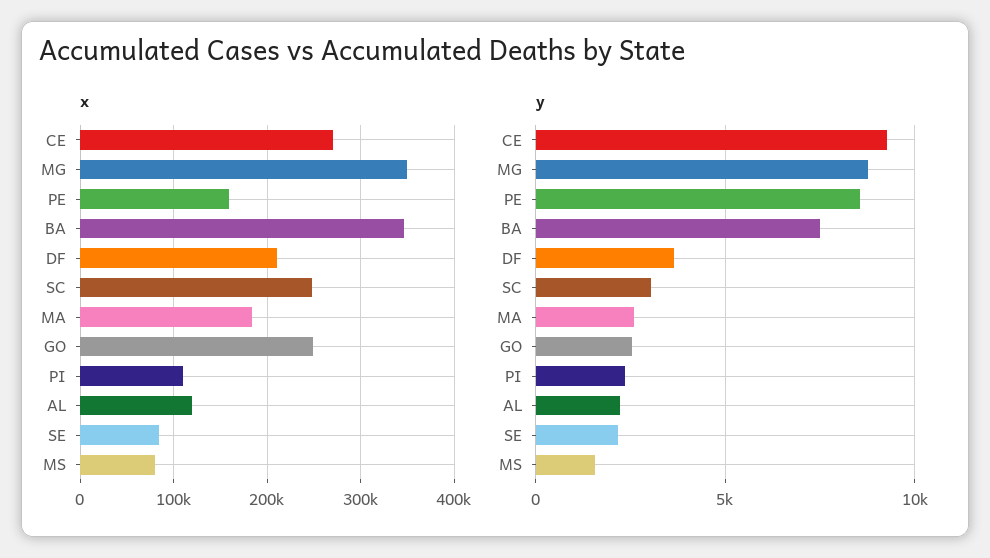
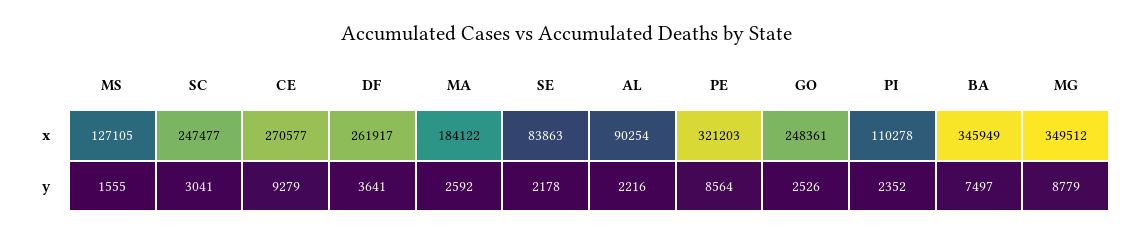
x, PE: 160000 -> 321203
x, DF: 210000 -> 261917
x, AL: 120000 -> 90254
x, MS: 80000 -> 127105

